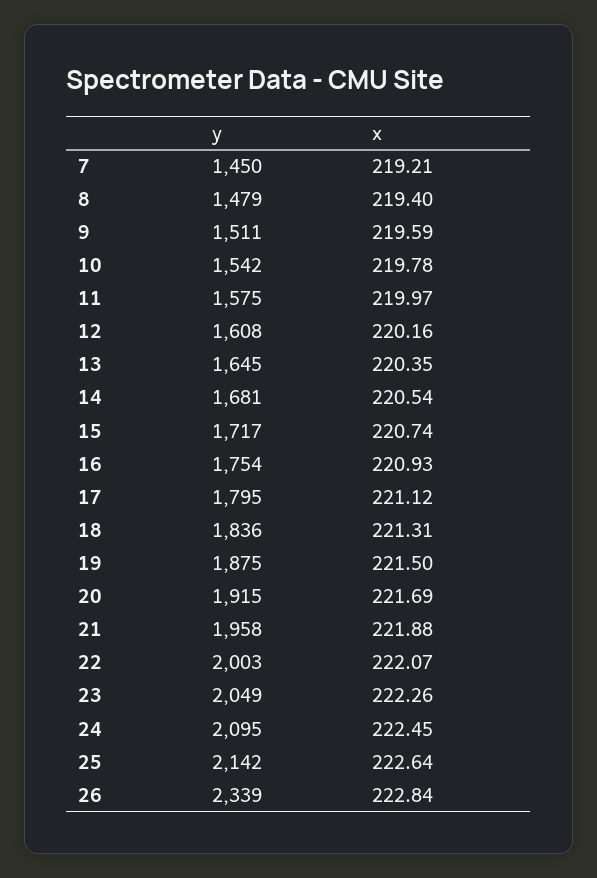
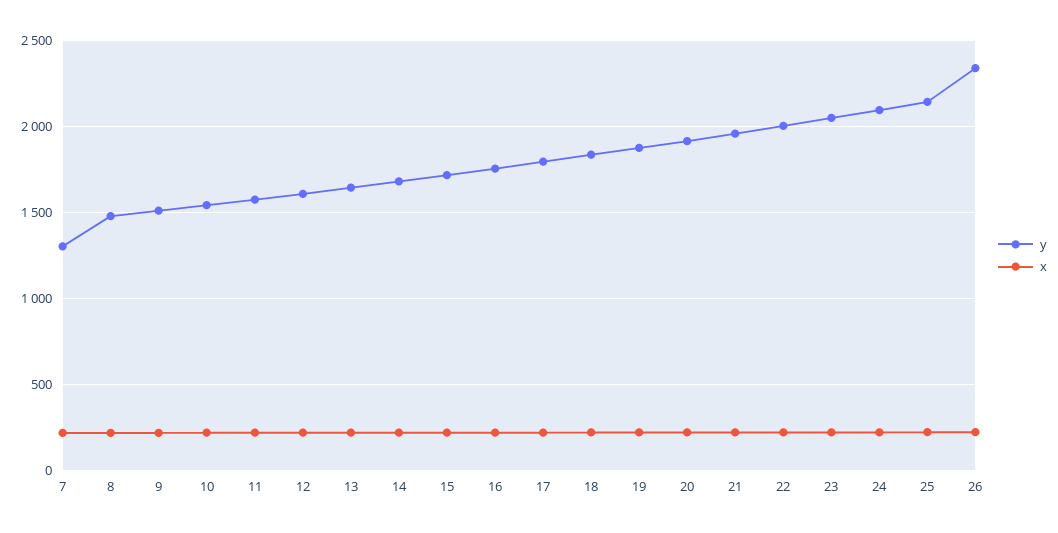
y, 7: 1450 -> 1300

